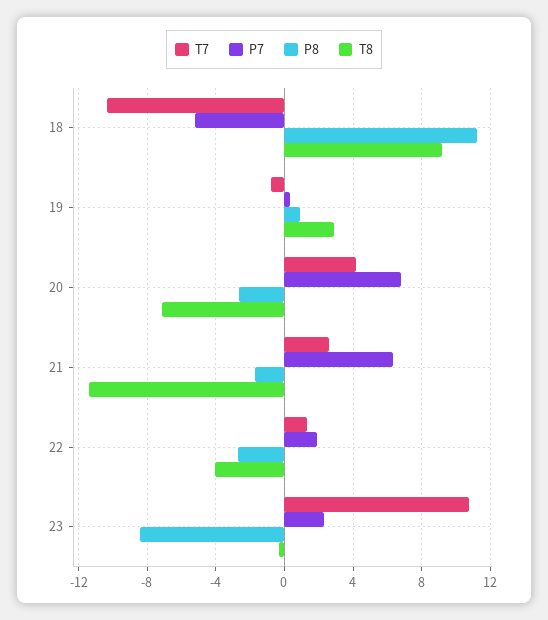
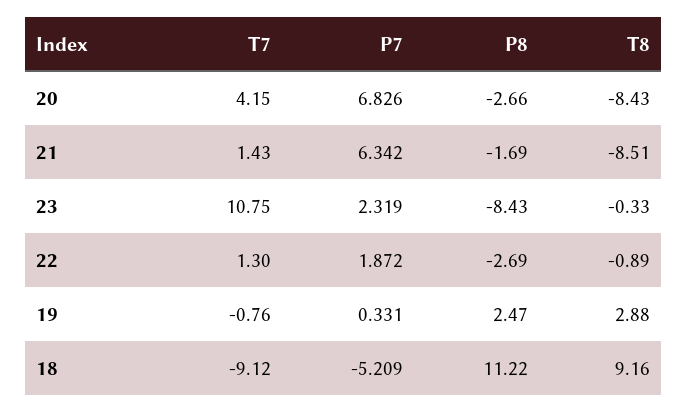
T7, 18: -10.5 -> -9.12
P8, 19: 1 -> 2.47
T8, 20: -7 -> -8.43
T7, 21: 2.5 -> 1.43
T8, 21: -11.5 -> -8.51
T8, 22: -4 -> -0.89

